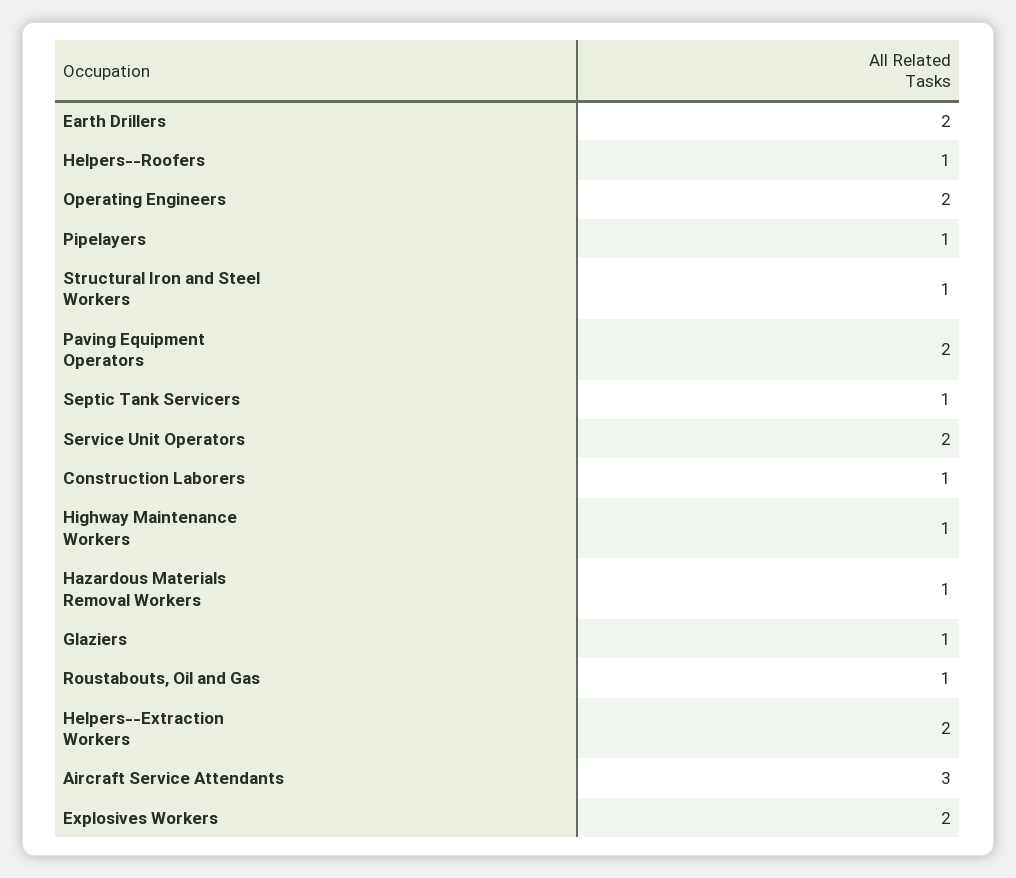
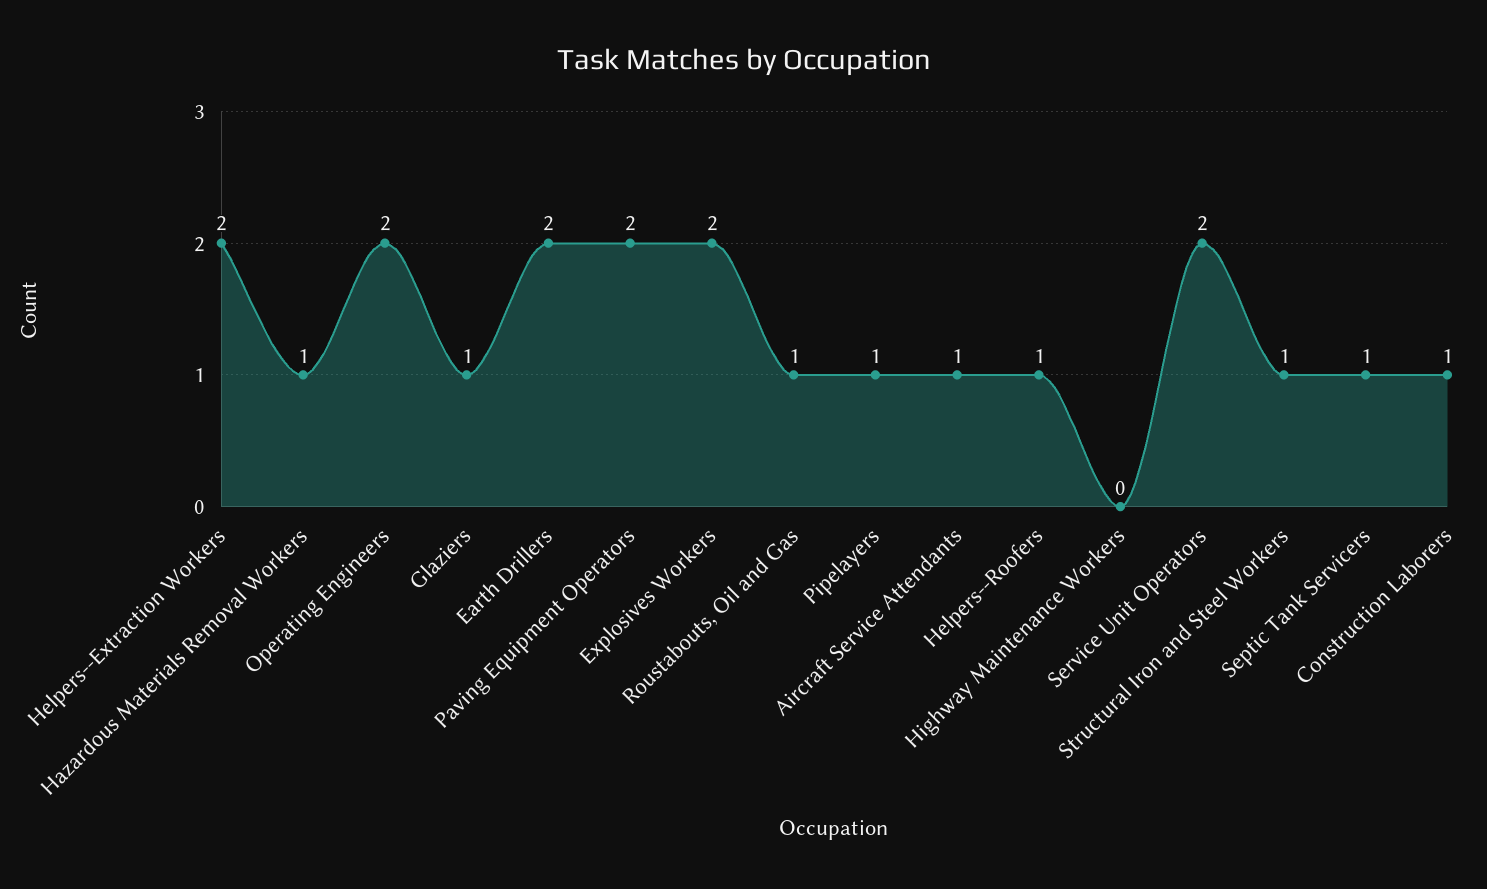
Highway Maintenance Workers: 1 -> 0
Aircraft Service Attendants: 3 -> 1

